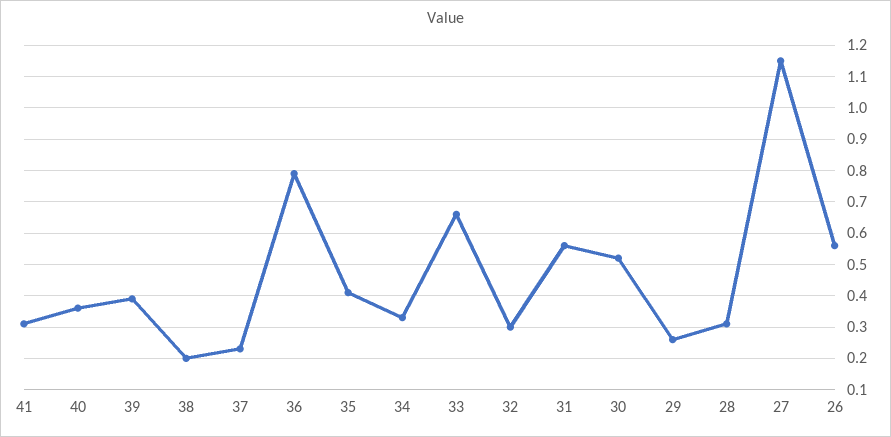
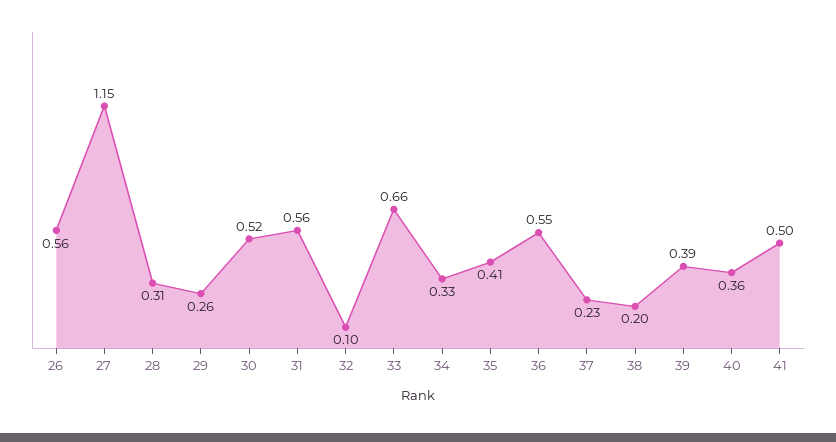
41: 0.3 -> 0.5
36: 0.8 -> 0.55
32: 0.3 -> 0.1

